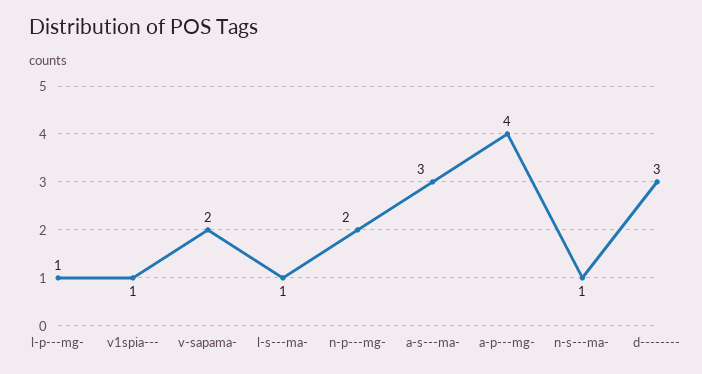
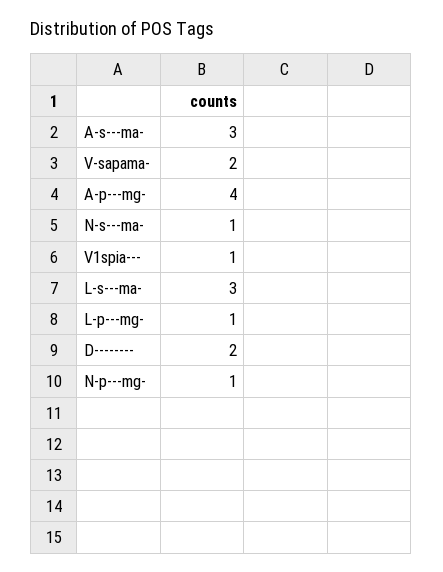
l-s---ma-: 1 -> 3
n-p---mg-: 2 -> 1
d--------: 3 -> 2

